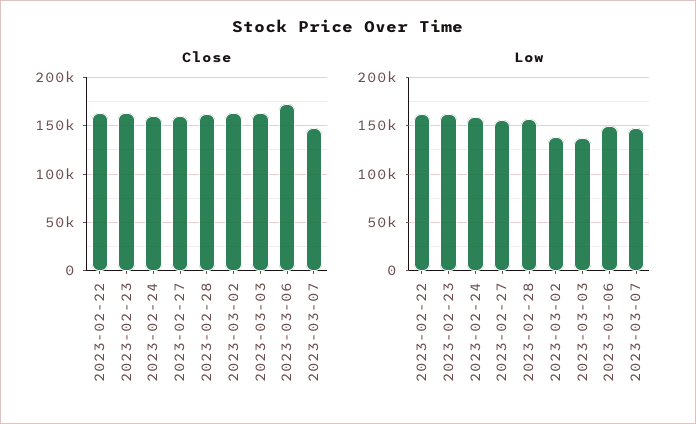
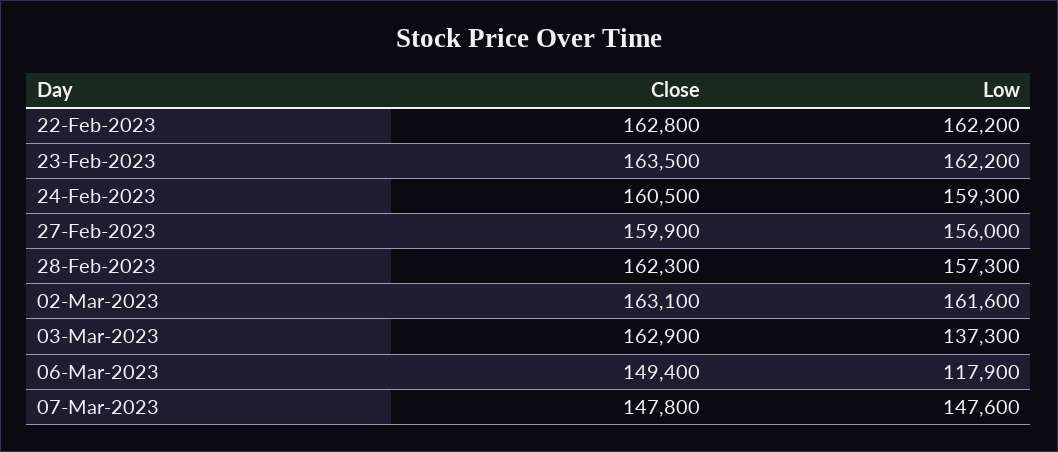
Close, 2023-03-06: 170000 -> 149400
Low, 2023-03-02: 140000 -> 161600
Low, 2023-03-06: 150000 -> 117900

